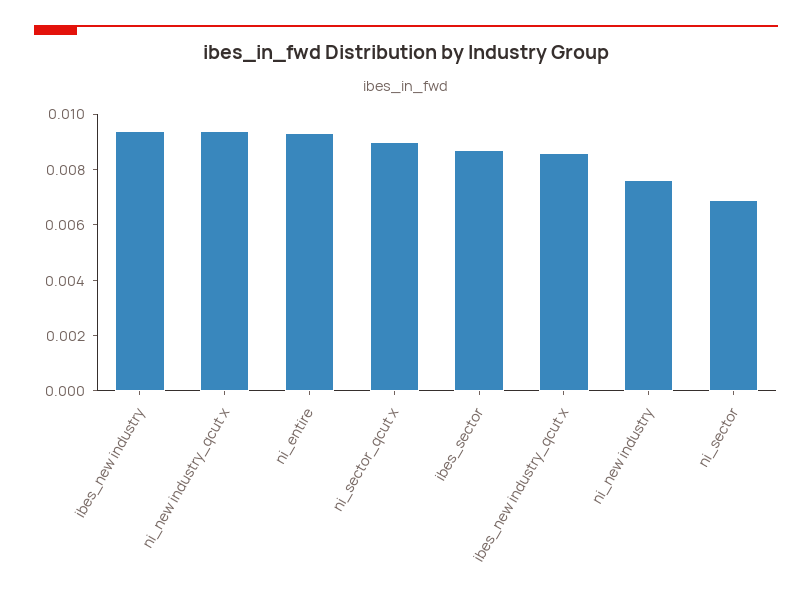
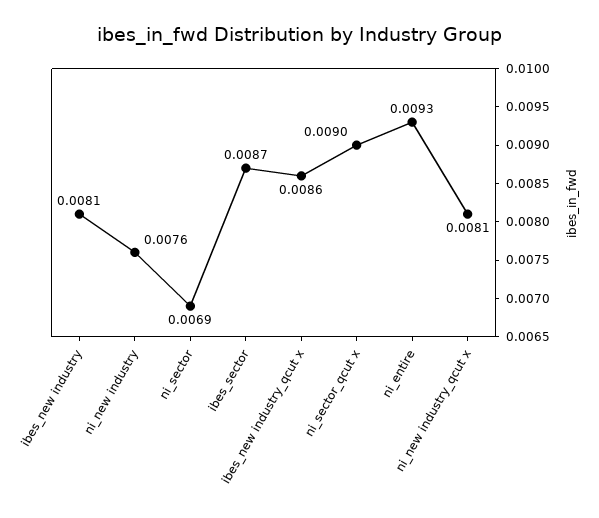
ibes_new industry: 0.0095 -> 0.0081
ni_new industry_qcut x: 0.0095 -> 0.0081

